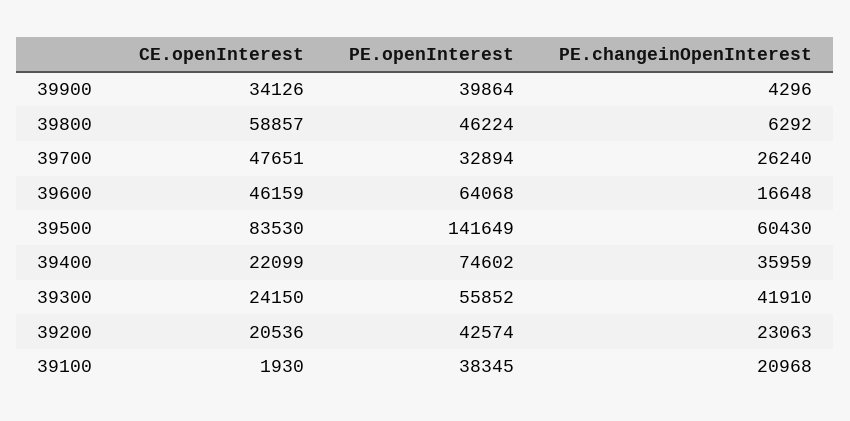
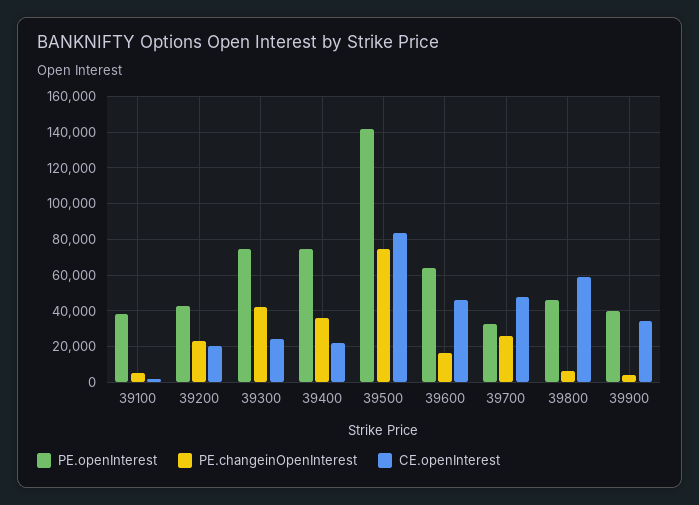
PE.changeinOpenInterest, 39500: 60430 -> 75000
PE.openInterest, 39300: 55852 -> 75000
PE.changeinOpenInterest, 39100: 20968 -> 5000

